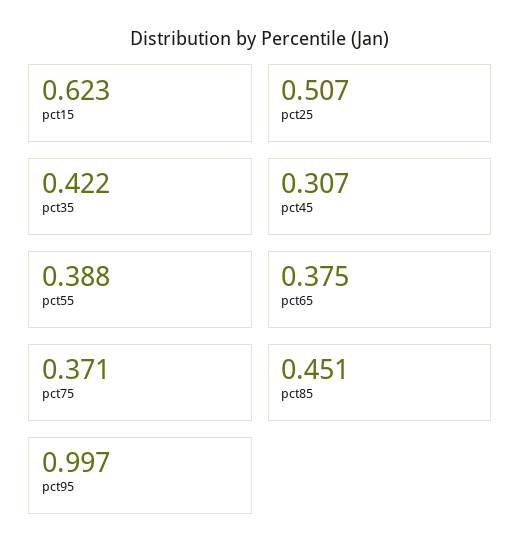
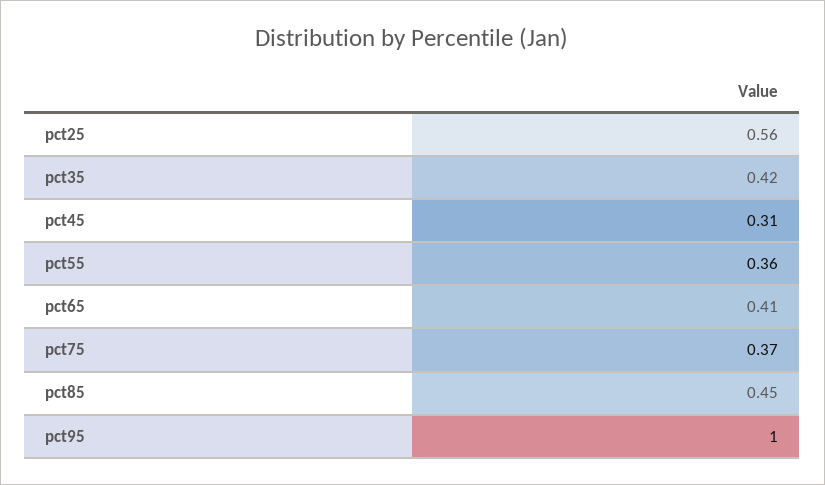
pct15: 0.623 -> none
pct25: 0.507 -> 0.56
pct55: 0.388 -> 0.36
pct65: 0.375 -> 0.41

